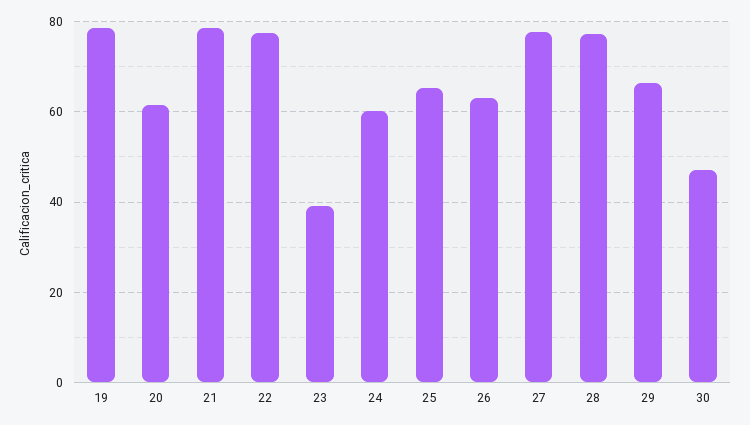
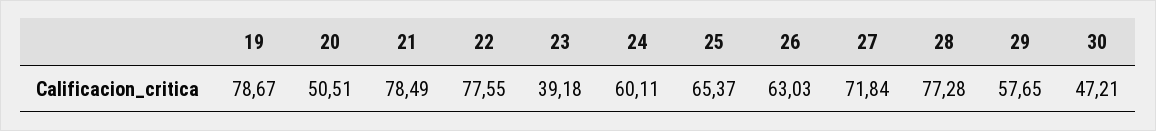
20: 62 -> 50.51
27: 78 -> 71.84
29: 66 -> 57.65

